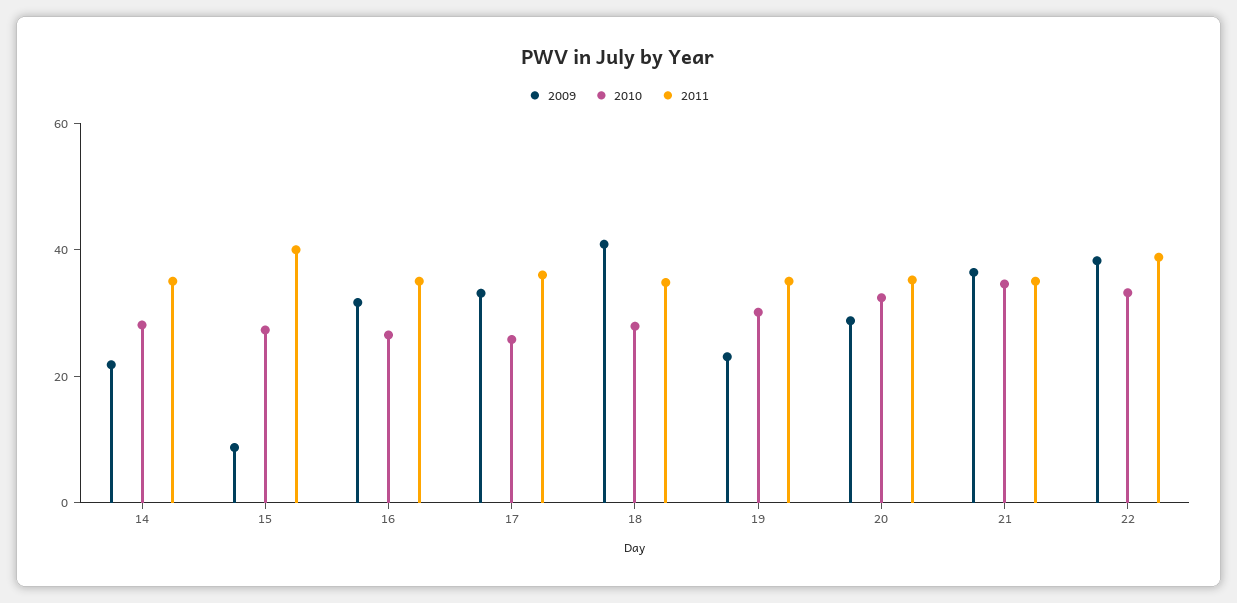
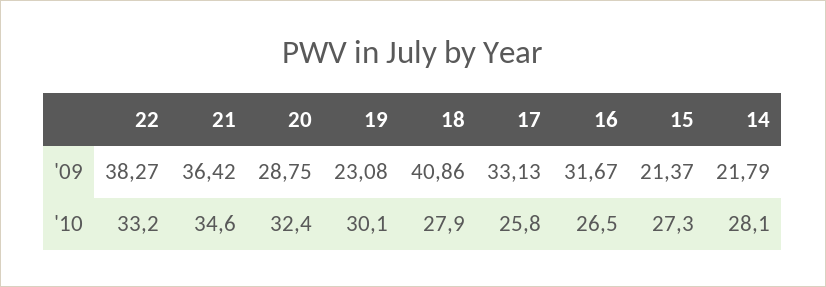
2011, 14: 35 -> none
2009, 15: 10 -> 21.37
2011, 15: 40 -> none
2011, 16: 35 -> none
2011, 17: 35 -> none
2011, 18: 35 -> none
2011, 19: 35 -> none
2011, 20: 35 -> none
2011, 21: 35 -> none
2011, 22: 40 -> none

